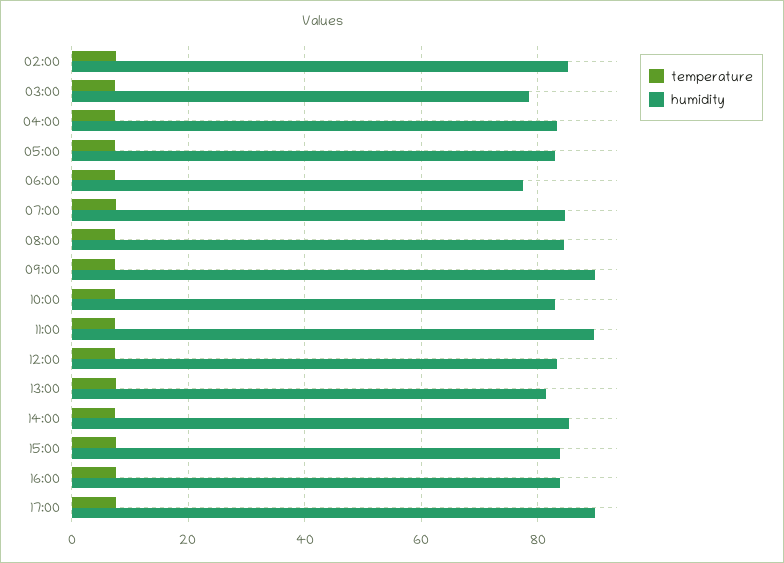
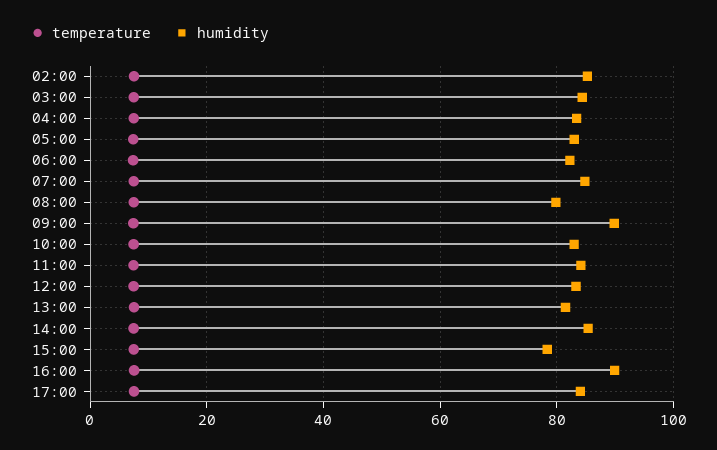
humidity, 03:00: 78 -> 84
humidity, 06:00: 78 -> 82
humidity, 08:00: 84 -> 80
humidity, 11:00: 90 -> 84
humidity, 15:00: 84 -> 78
humidity, 16:00: 84 -> 90
humidity, 17:00: 90 -> 84

